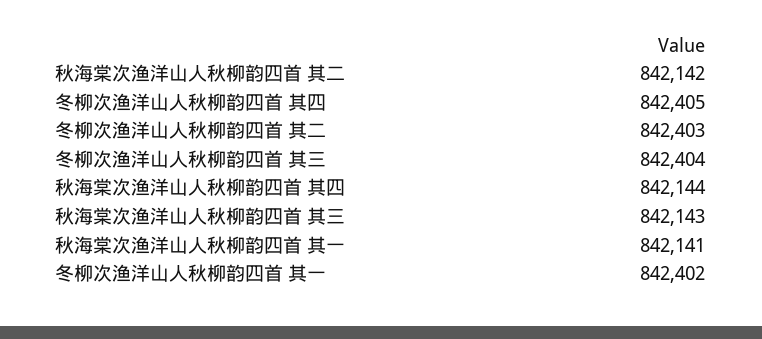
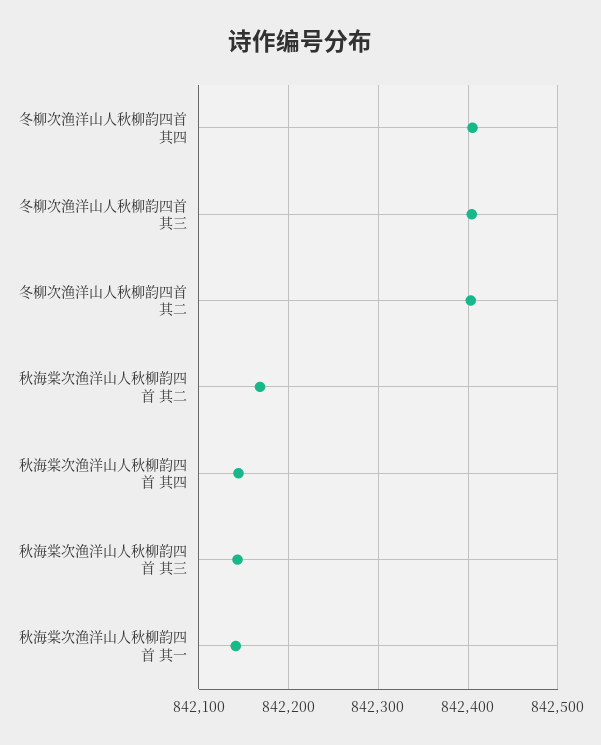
秋海棠次渔洋山人秋柳韵四首 其二: 842142 -> 842170
冬柳次渔洋山人秋柳韵四首 其一: 842402 -> none

